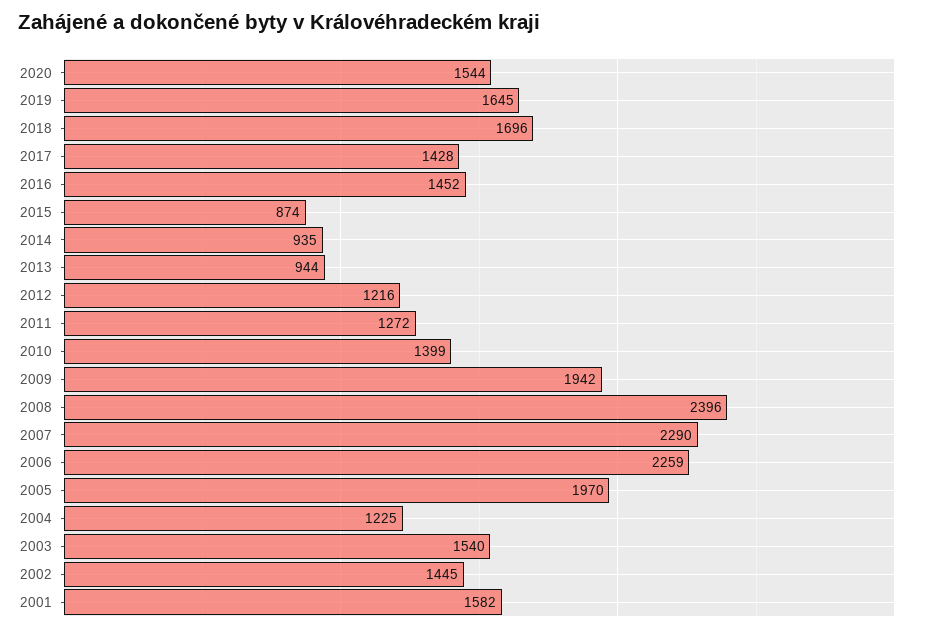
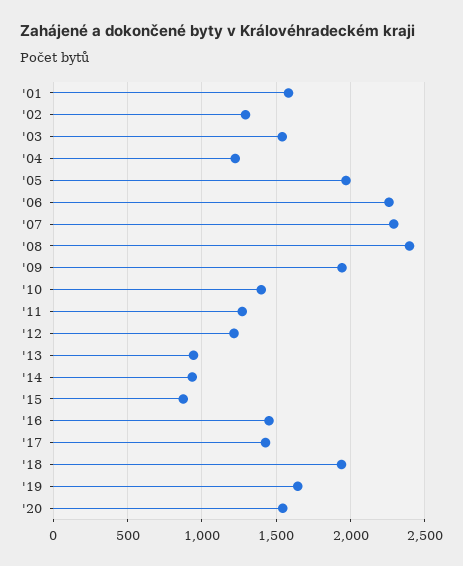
2018: 1696 -> 1950
2002: 1445 -> 1300

